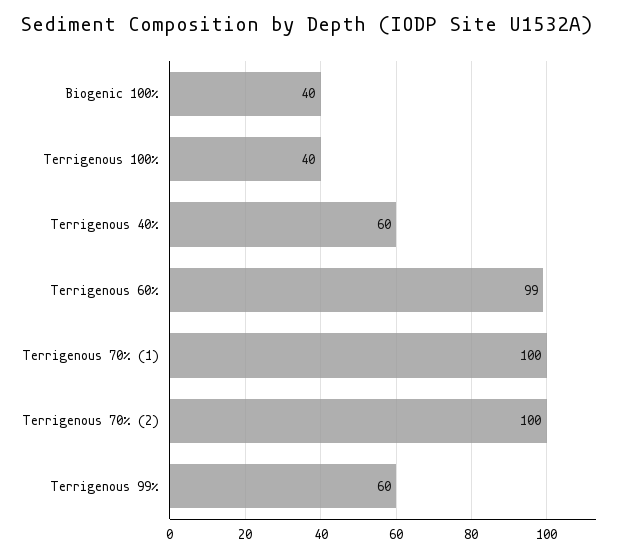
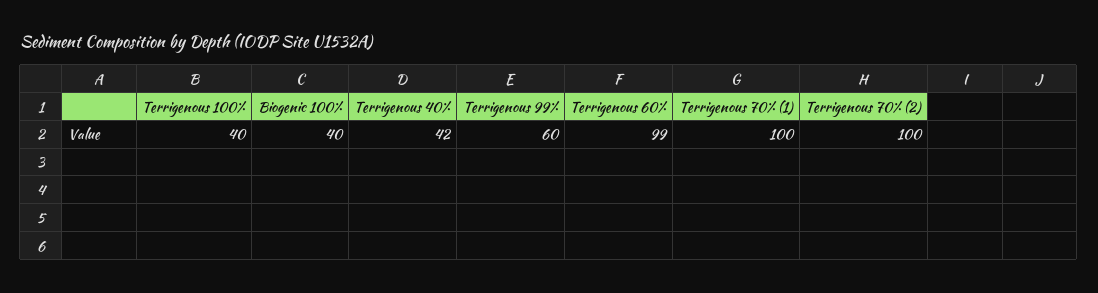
Terrigenous 40%: 60 -> 42

